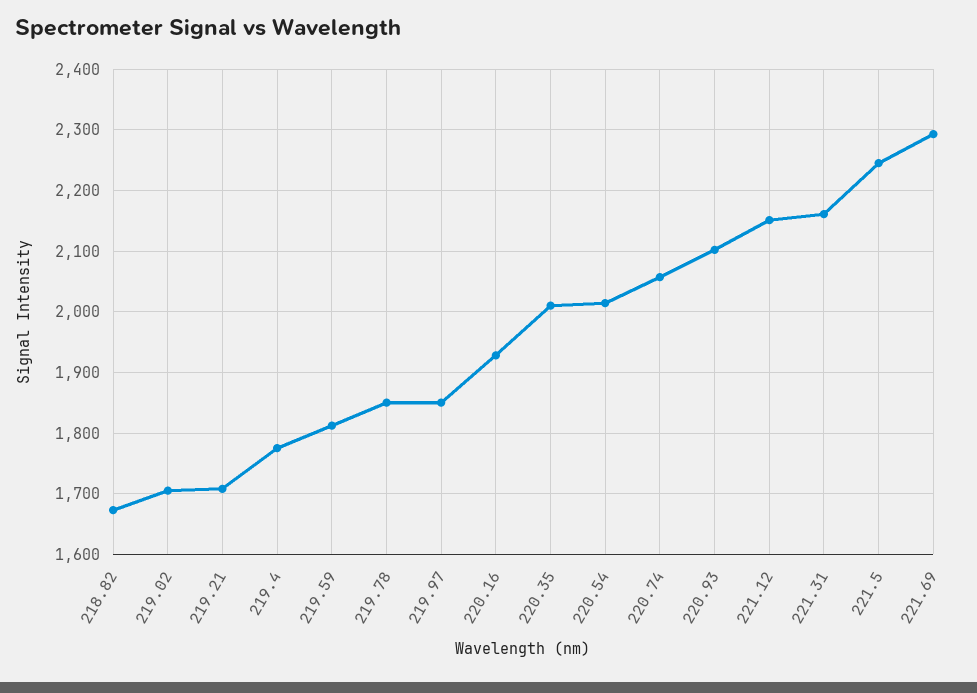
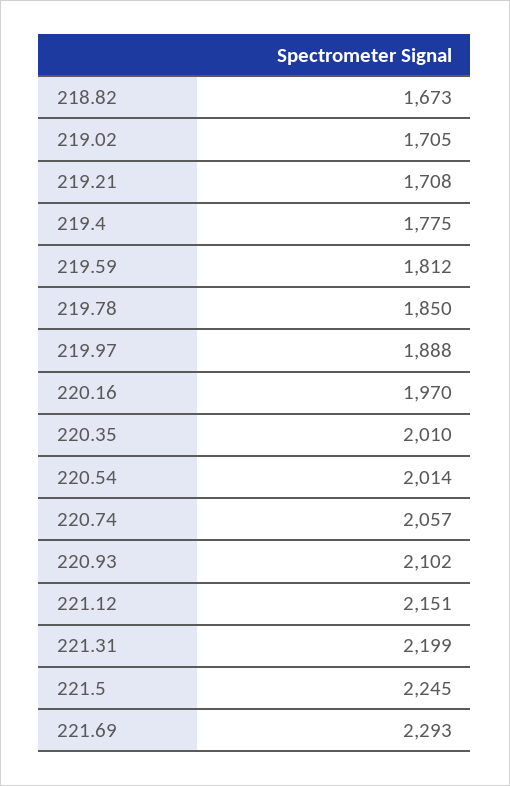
219.97: 1850 -> 1888
220.16: 1930 -> 1970
221.31: 2160 -> 2199

